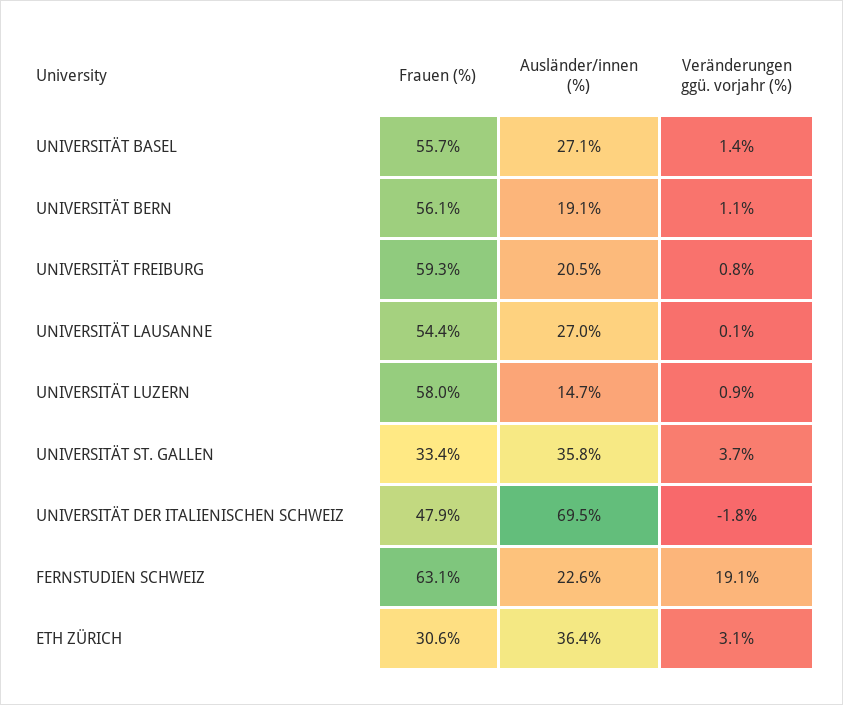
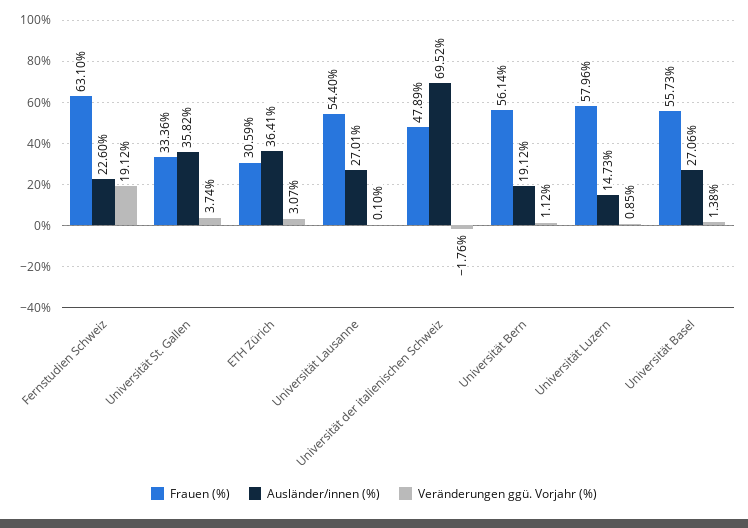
Frauen (%), UNIVERSITÄT FREIBURG: 59.3 -> none
Ausländer/innen (%), UNIVERSITÄT FREIBURG: 20.5 -> none
Veränderungen ggü. vorjahr (%), UNIVERSITÄT FREIBURG: 0.8 -> none

